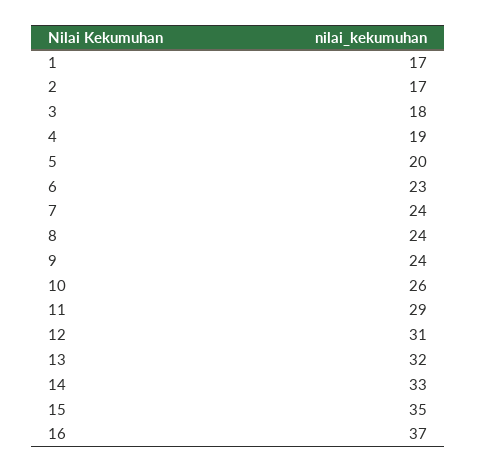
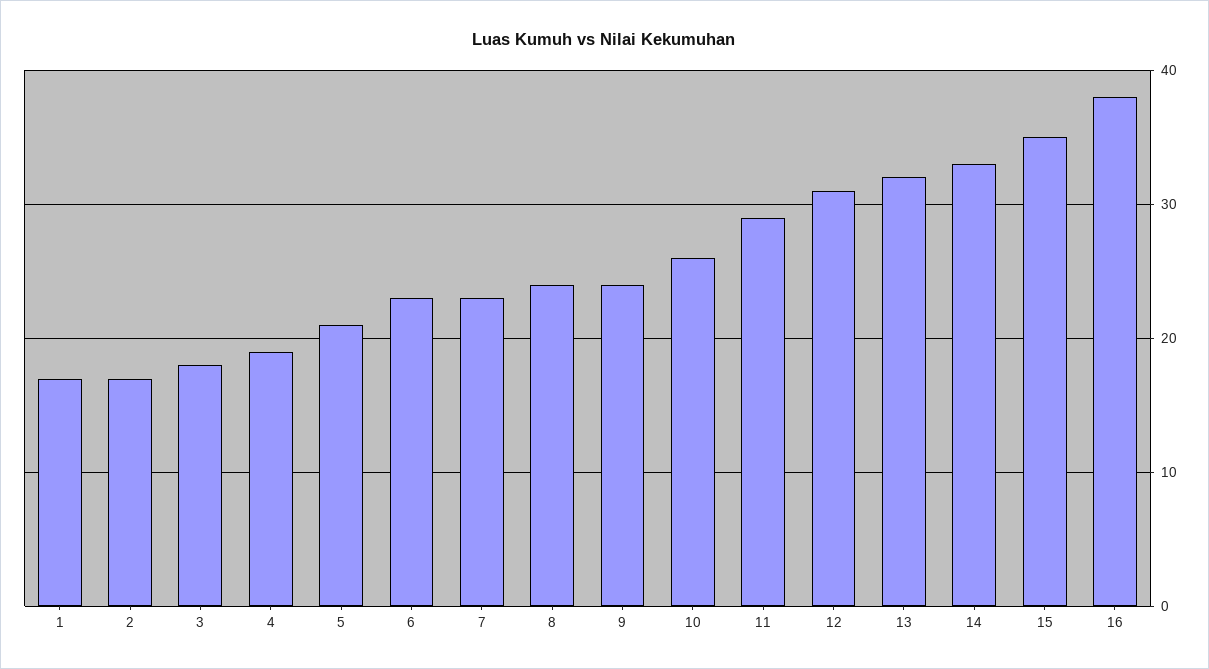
5: 20 -> 21
7: 24 -> 23
16: 37 -> 38

